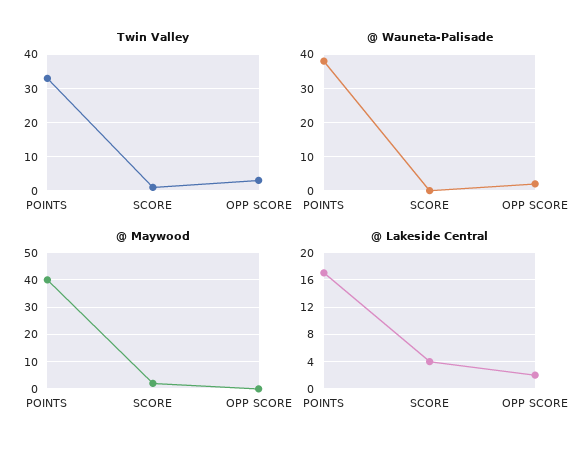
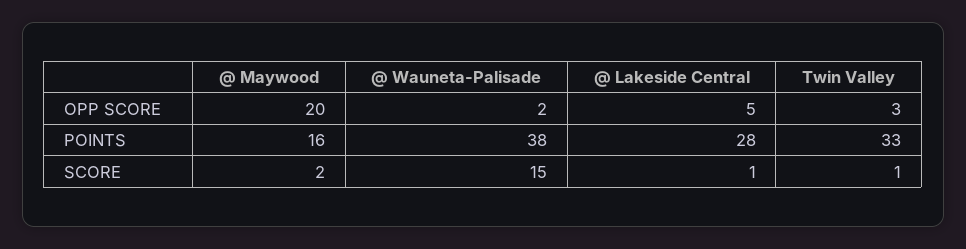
@ Wauneta-Palisade, SCORE: 0 -> 15
@ Maywood, POINTS: 40 -> 16
@ Maywood, OPP SCORE: 0 -> 20
@ Lakeside Central, POINTS: 17 -> 28
@ Lakeside Central, SCORE: 4 -> 1
@ Lakeside Central, OPP SCORE: 2 -> 5

